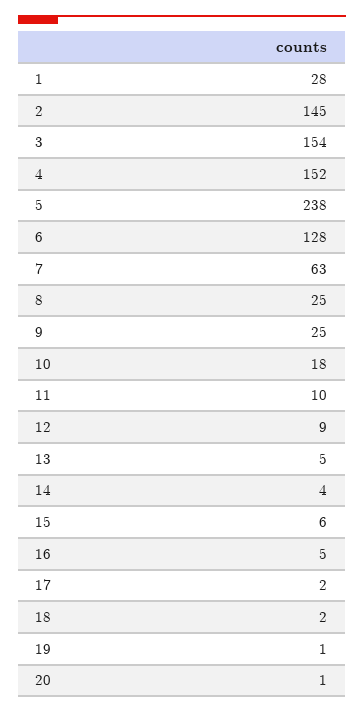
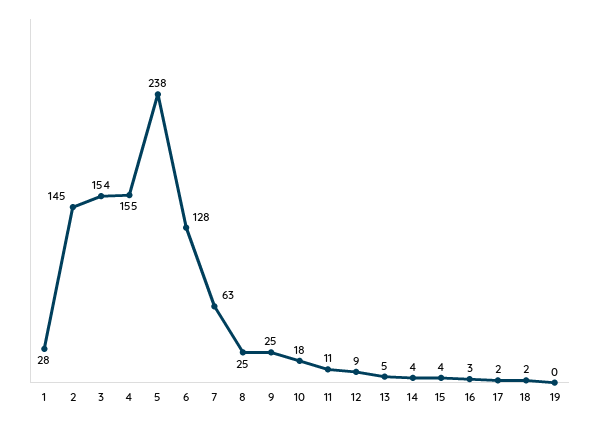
4: 152 -> 155
11: 10 -> 11
15: 6 -> 4
16: 5 -> 3
19: 1 -> 0
20: 1 -> none

